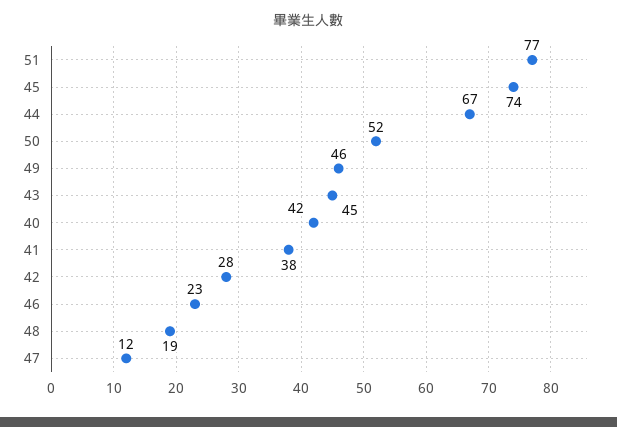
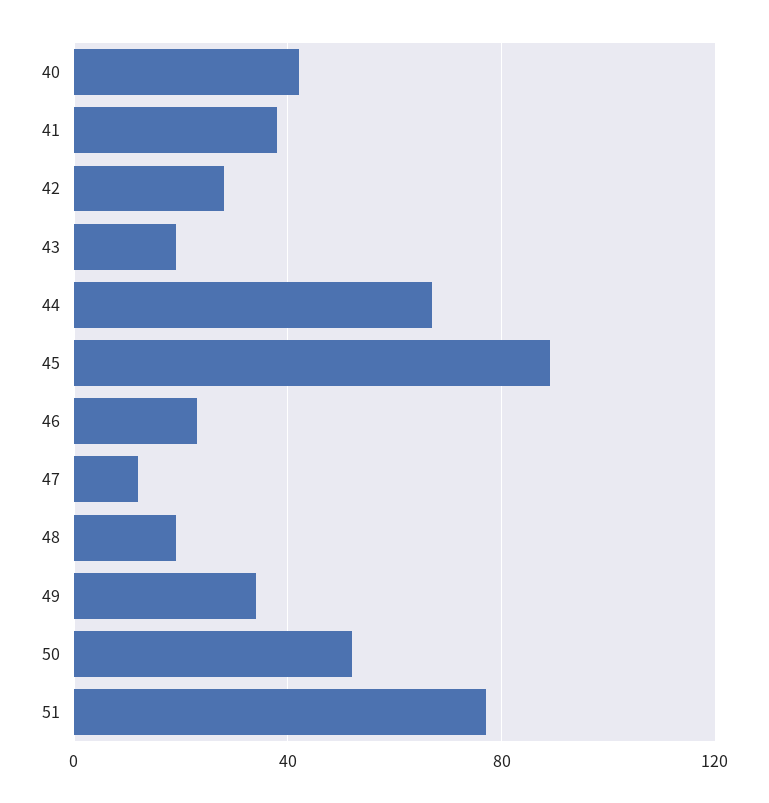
45: 74 -> 90
49: 46 -> 35
43: 45 -> 20

